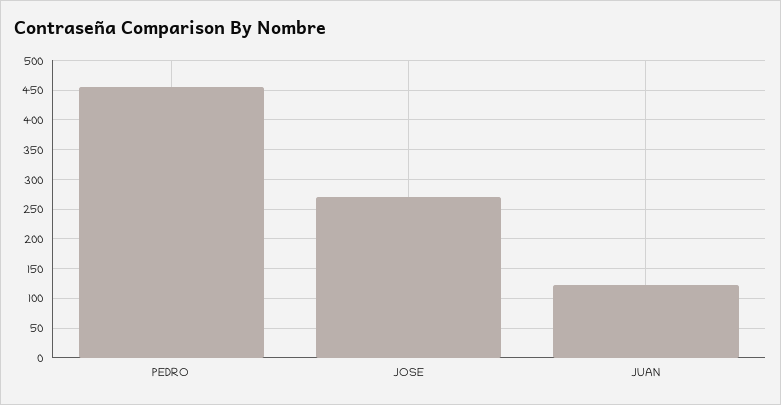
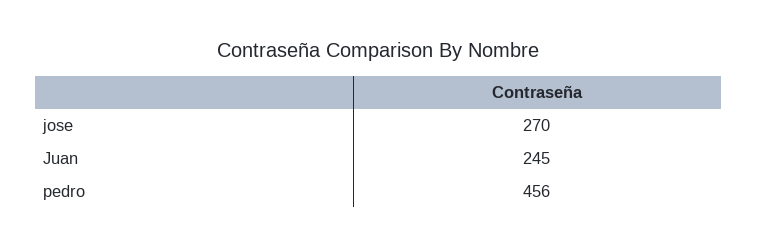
JUAN: 125 -> 245

